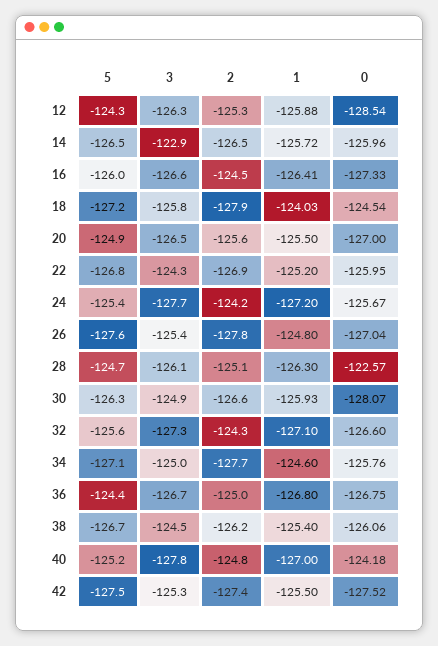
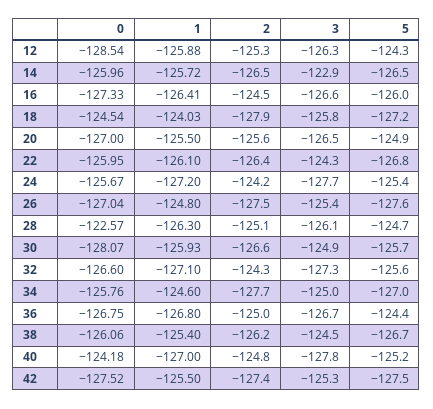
2, 22: -126.9 -> -126.4
1, 22: -125.2 -> -126.1
2, 26: -127.8 -> -127.5
5, 30: -126.3 -> -125.7
5, 34: -127.1 -> -127

